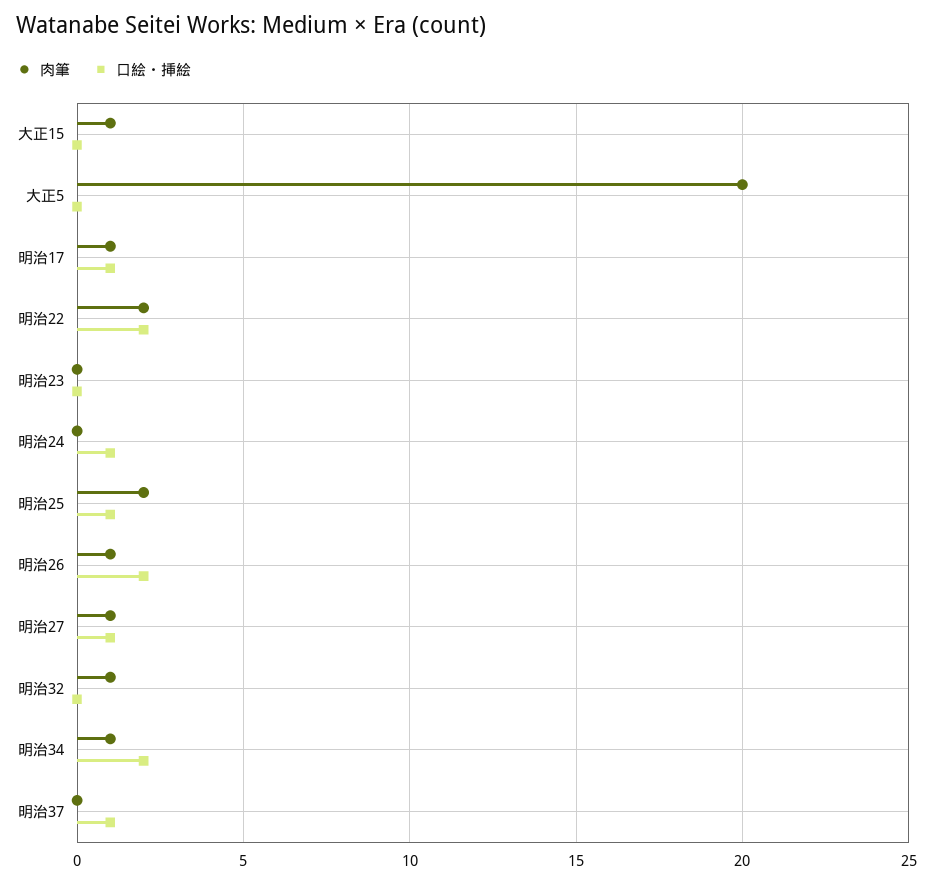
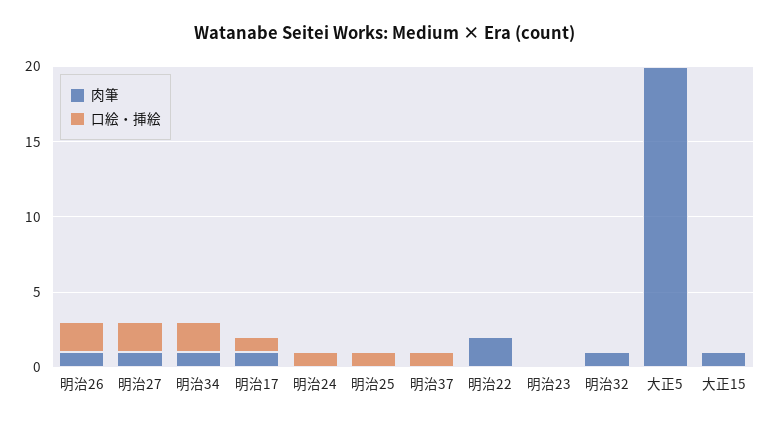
口絵・挿絵, 明治22: 2 -> 0
肉筆, 明治25: 2 -> 0
口絵・挿絵, 明治27: 1 -> 2

